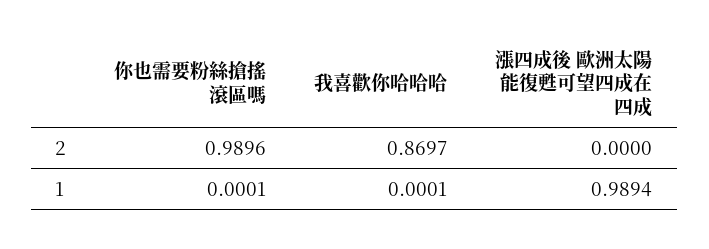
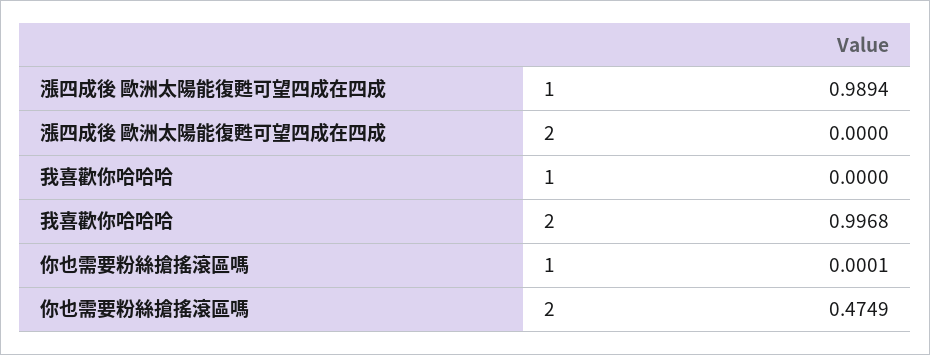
你也需要粉絲搶搖滾區嗎, 2: 0.9896 -> 0.4749
我喜歡你哈哈哈, 2: 0.8697 -> 0.9968
我喜歡你哈哈哈, 1: 0.0001 -> 0

